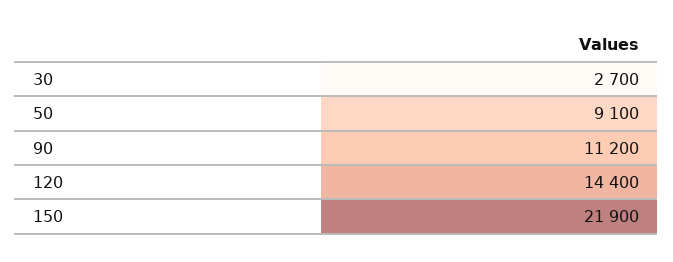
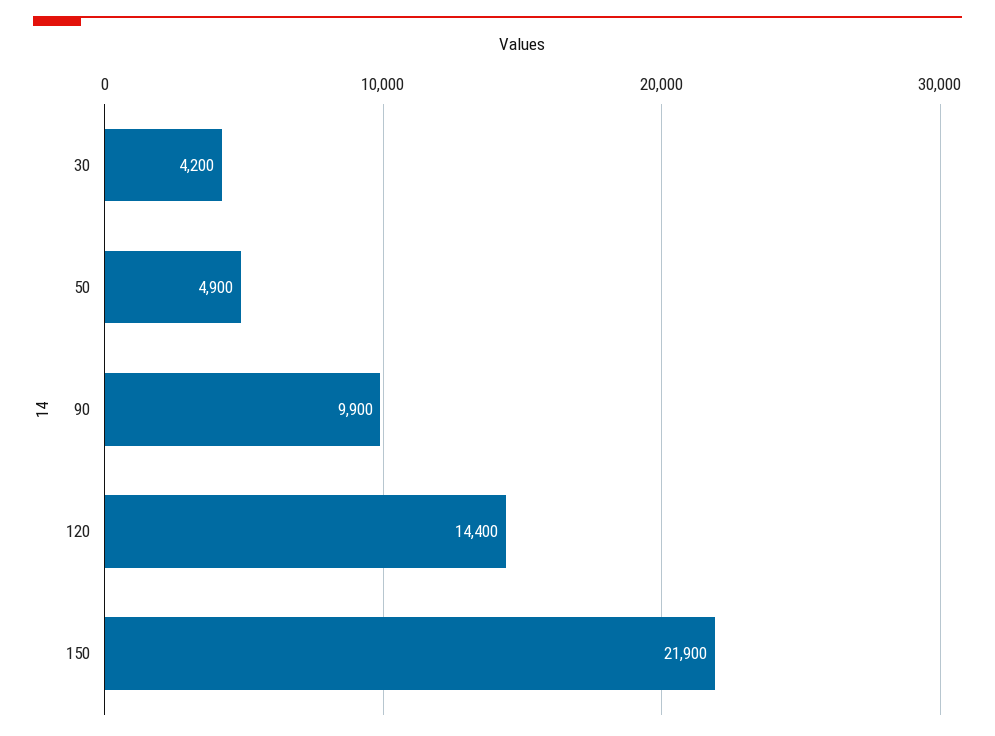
30: 2700 -> 4200
50: 9100 -> 4900
90: 11200 -> 9900

